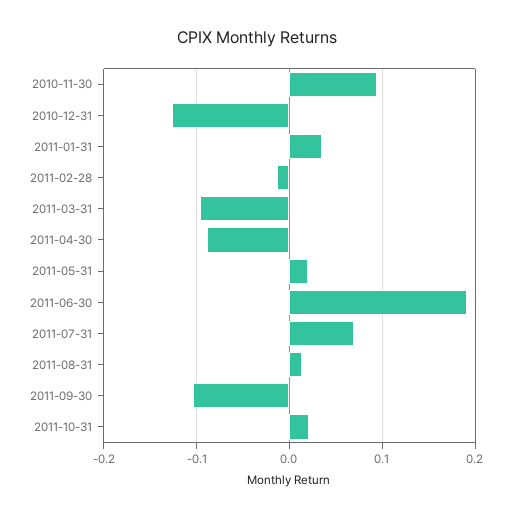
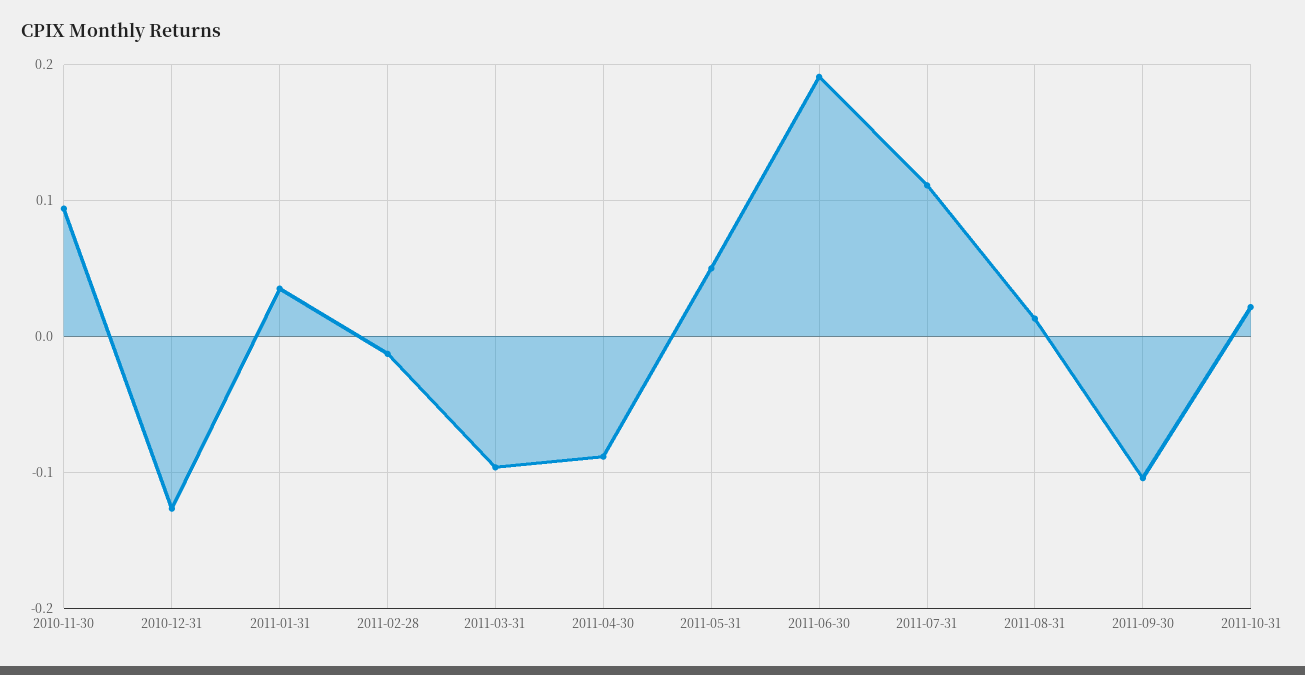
2011-05-31: 0.02 -> 0.05
2011-07-31: 0.07 -> 0.11

